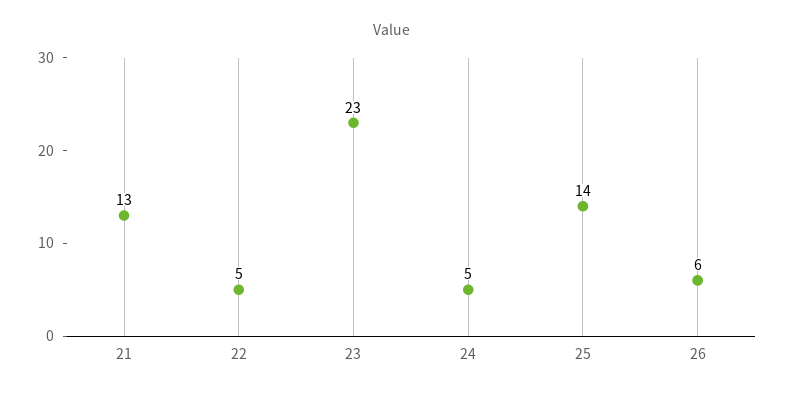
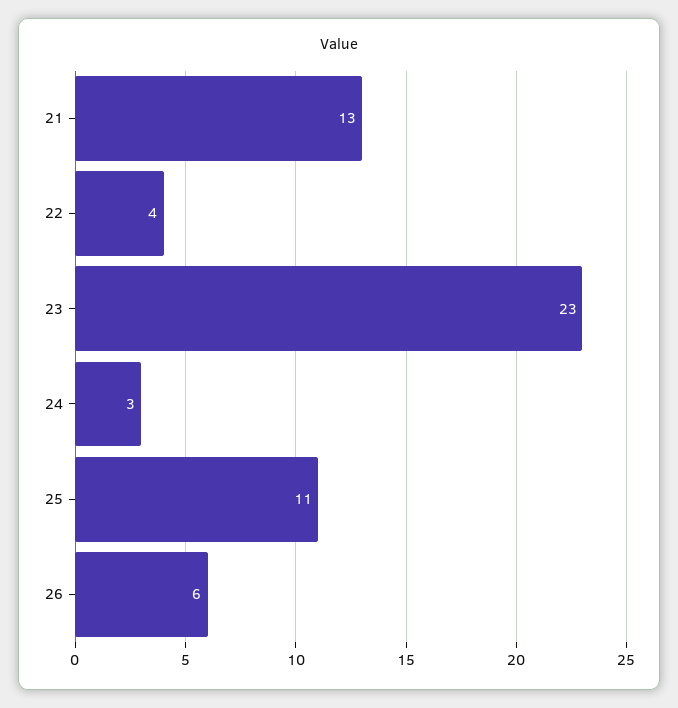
22: 5 -> 4
24: 5 -> 3
25: 14 -> 11

